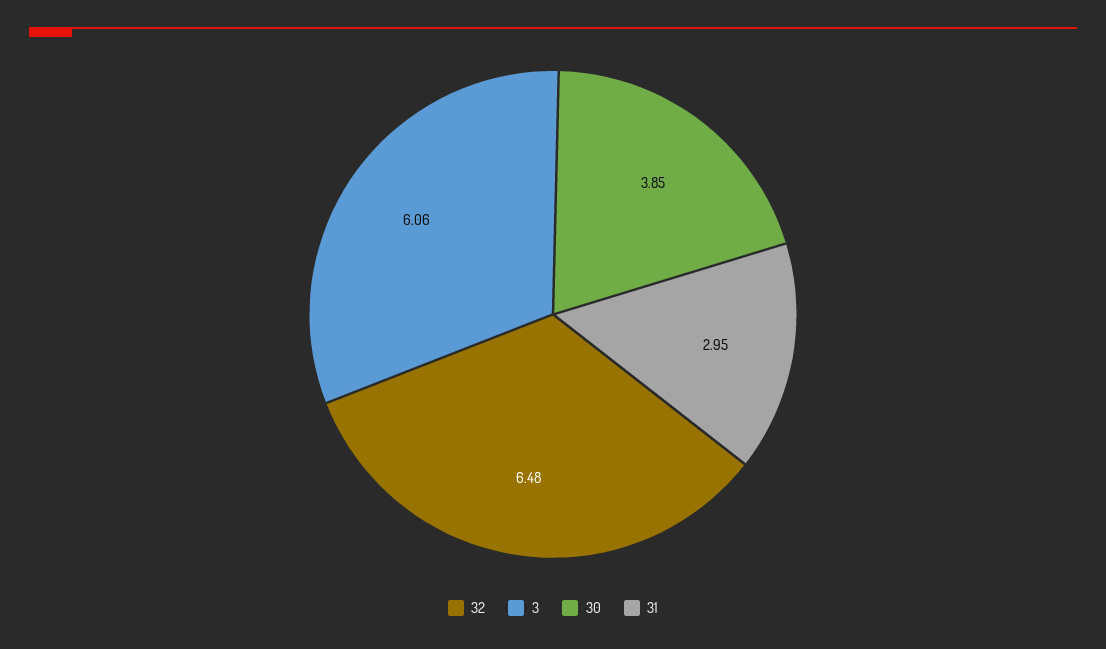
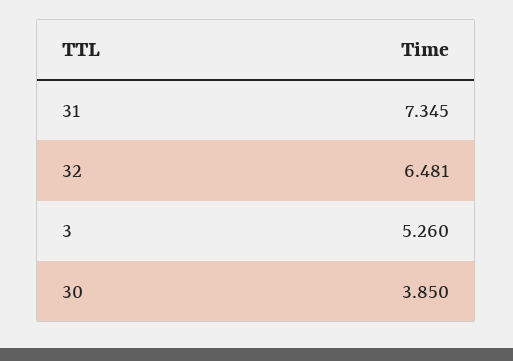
3: 6.06 -> 5.26
31: 2.95 -> 7.345

